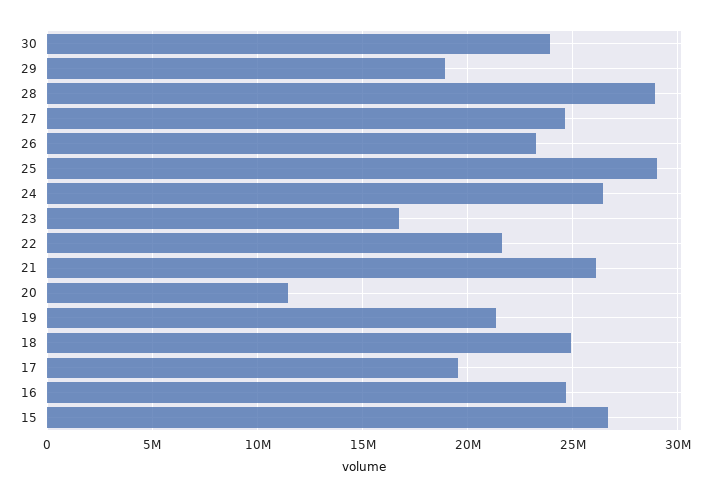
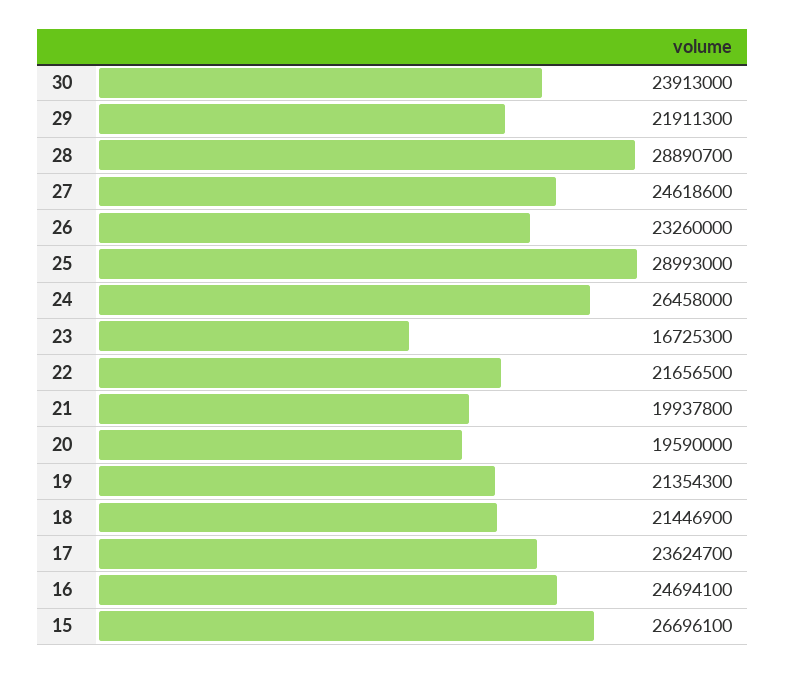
29: 19000000 -> 21911300
21: 26000000 -> 19937800
20: 11500000 -> 19590000
18: 25000000 -> 21446900
17: 19500000 -> 23624700

